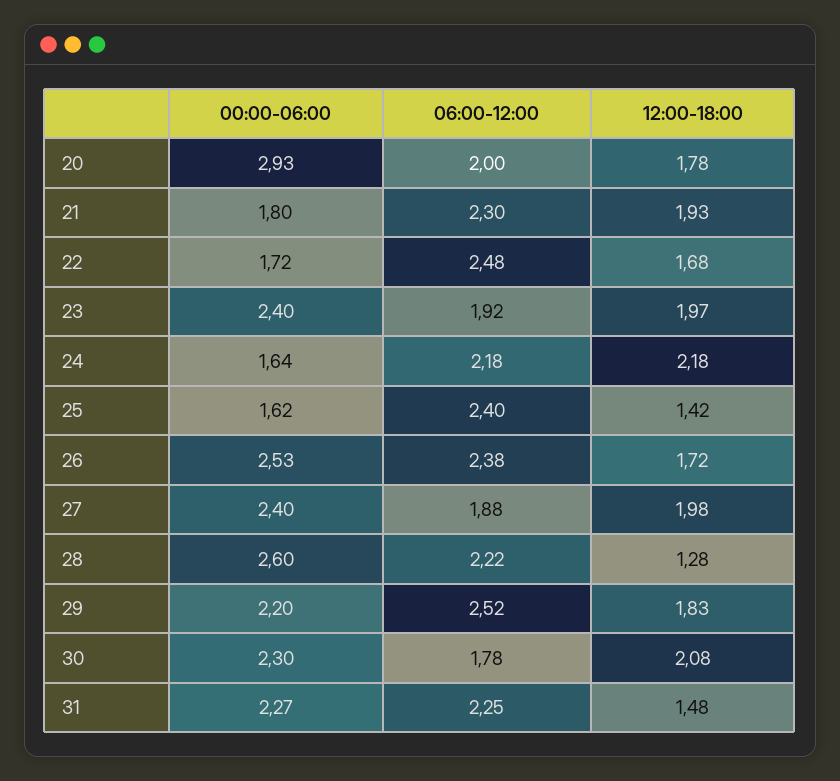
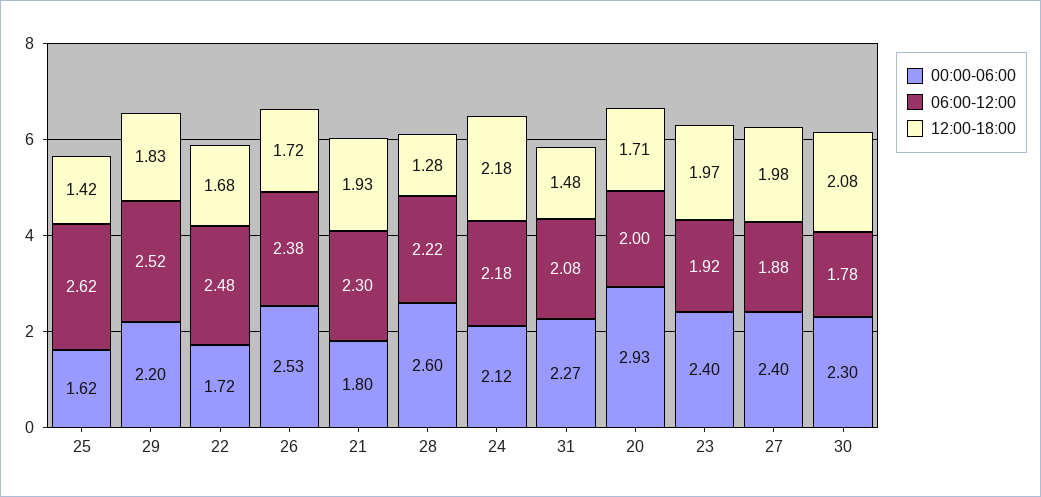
12:00-18:00, 20: 1.78 -> 1.71
00:00-06:00, 24: 1.64 -> 2.12
06:00-12:00, 25: 2.4 -> 2.62
06:00-12:00, 31: 2.25 -> 2.08

